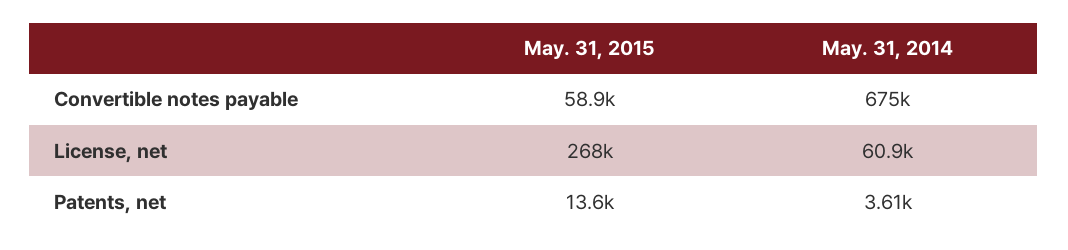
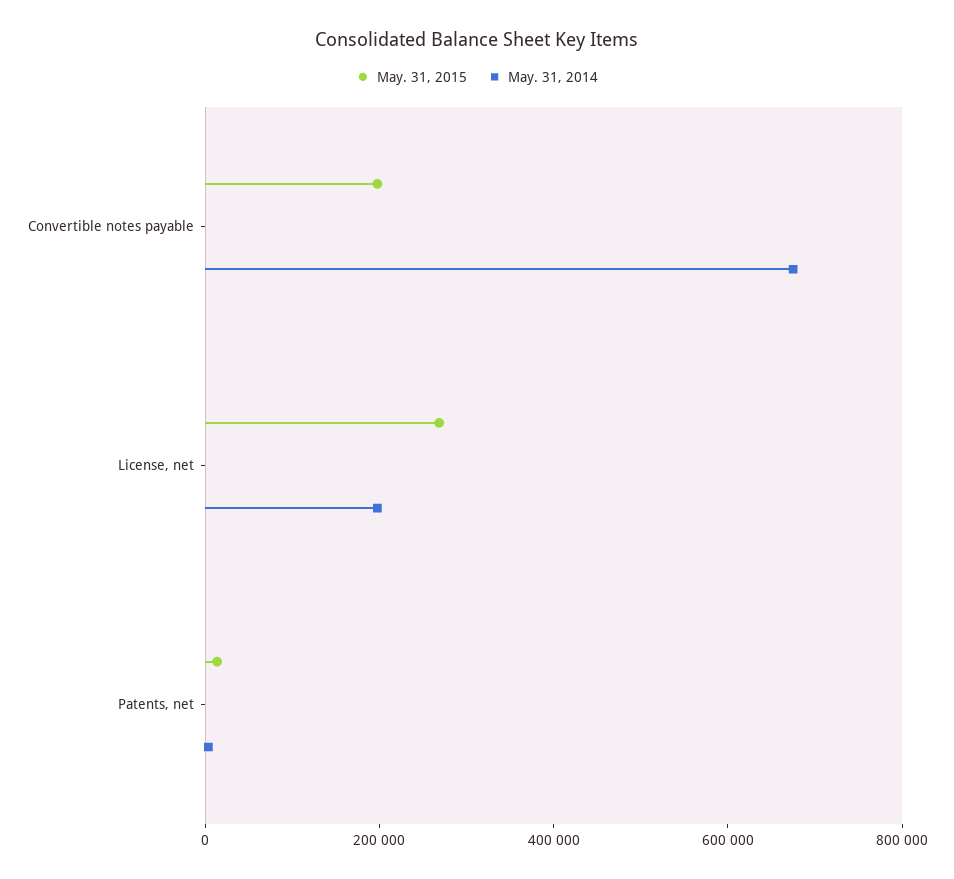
May. 31, 2015, Convertible notes payable: 58900 -> 200000
May. 31, 2014, License, net: 60900 -> 200000

